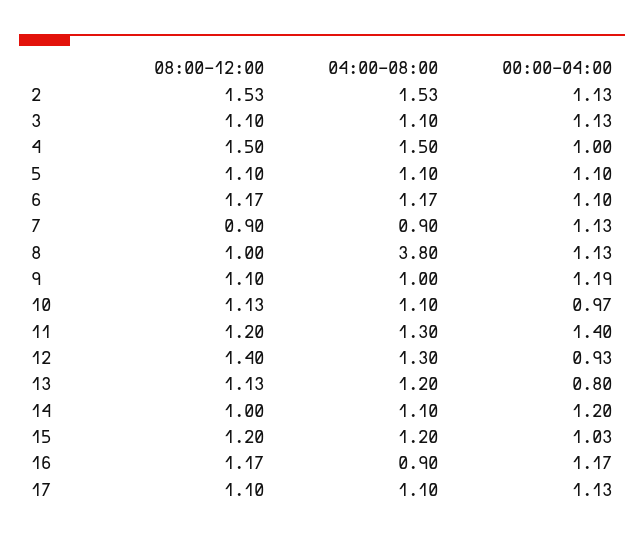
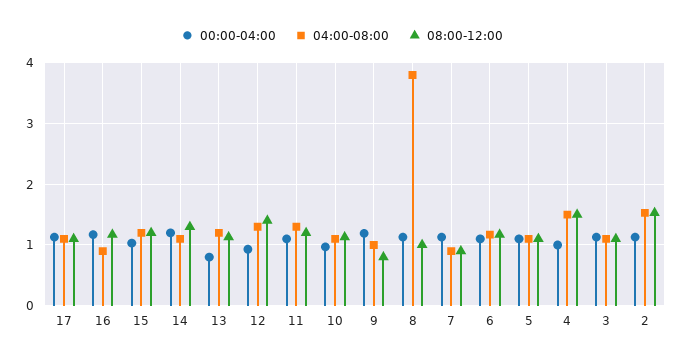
08:00-12:00, 9: 1.1 -> 0.8
00:00-04:00, 11: 1.4 -> 1.1
08:00-12:00, 14: 1 -> 1.3

